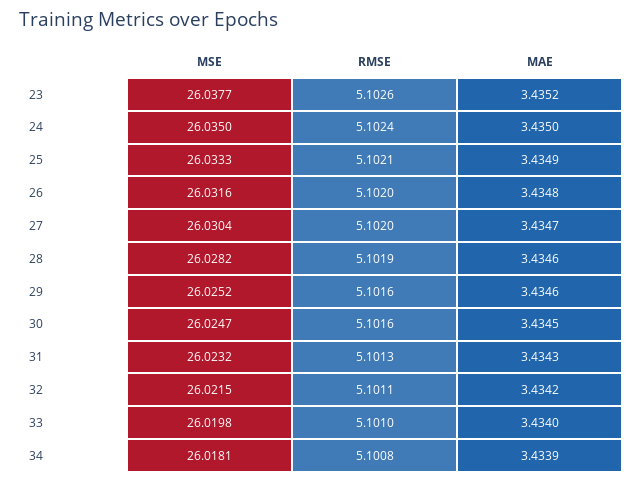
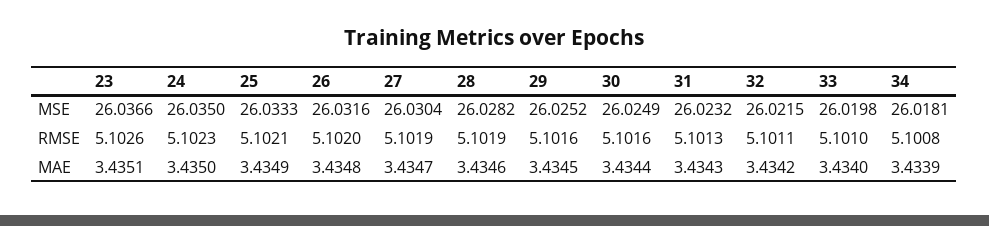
MSE, 23: 26.0377 -> 26.0366
MAE, 23: 3.4352 -> 3.4351
RMSE, 24: 5.1024 -> 5.1023
RMSE, 27: 5.102 -> 5.1019
MAE, 29: 3.4346 -> 3.4345
MSE, 30: 26.0247 -> 26.0249
MAE, 30: 3.4345 -> 3.4344

